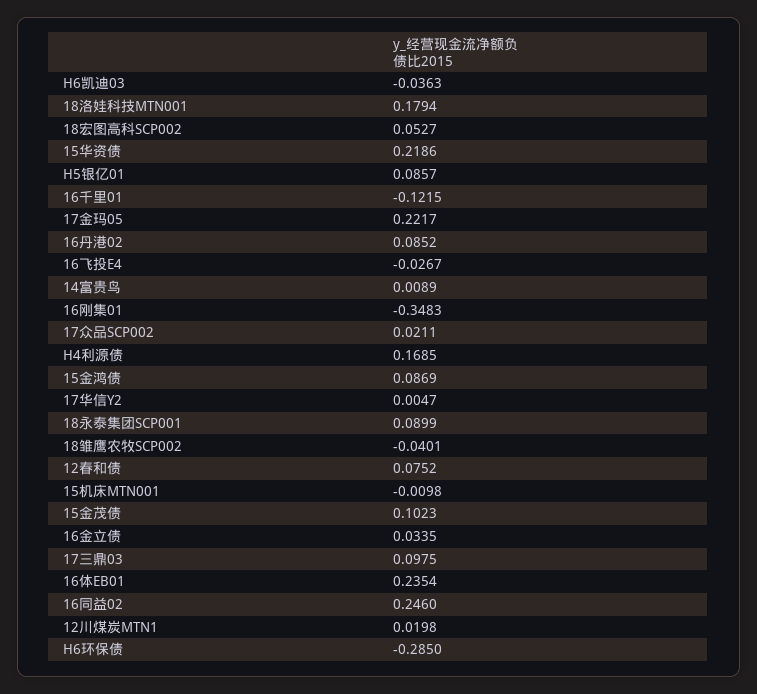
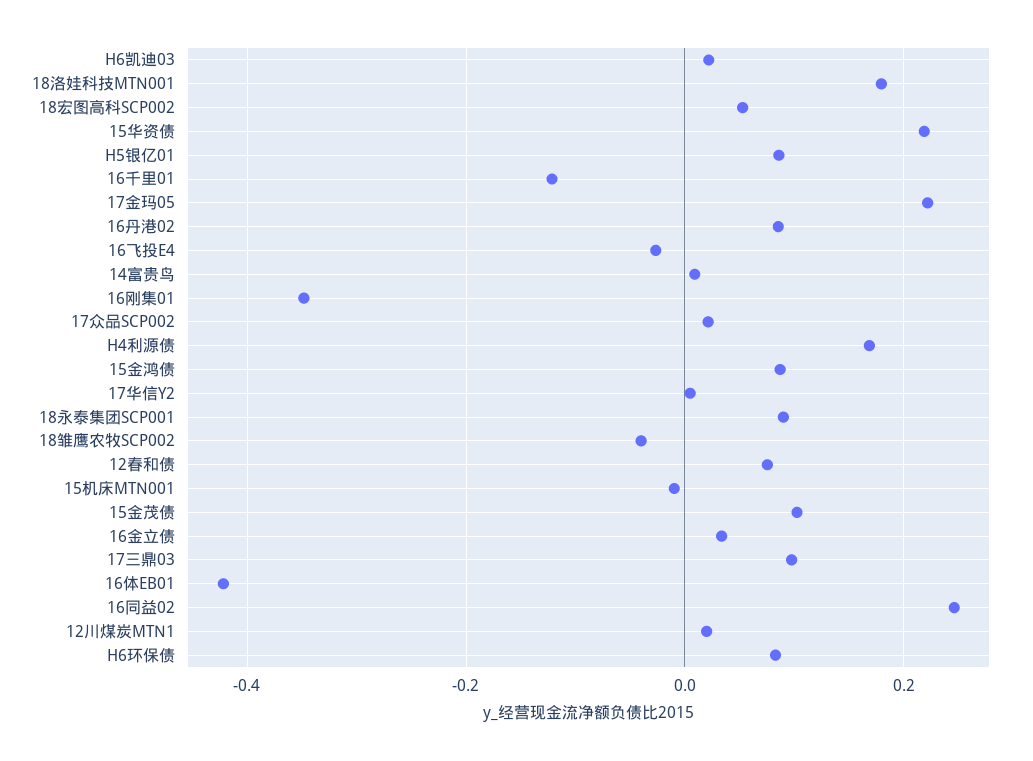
H6凯迪03: -0.0363 -> 0.02
16体EB01: 0.2354 -> -0.42
H6环保债: -0.285 -> 0.08

